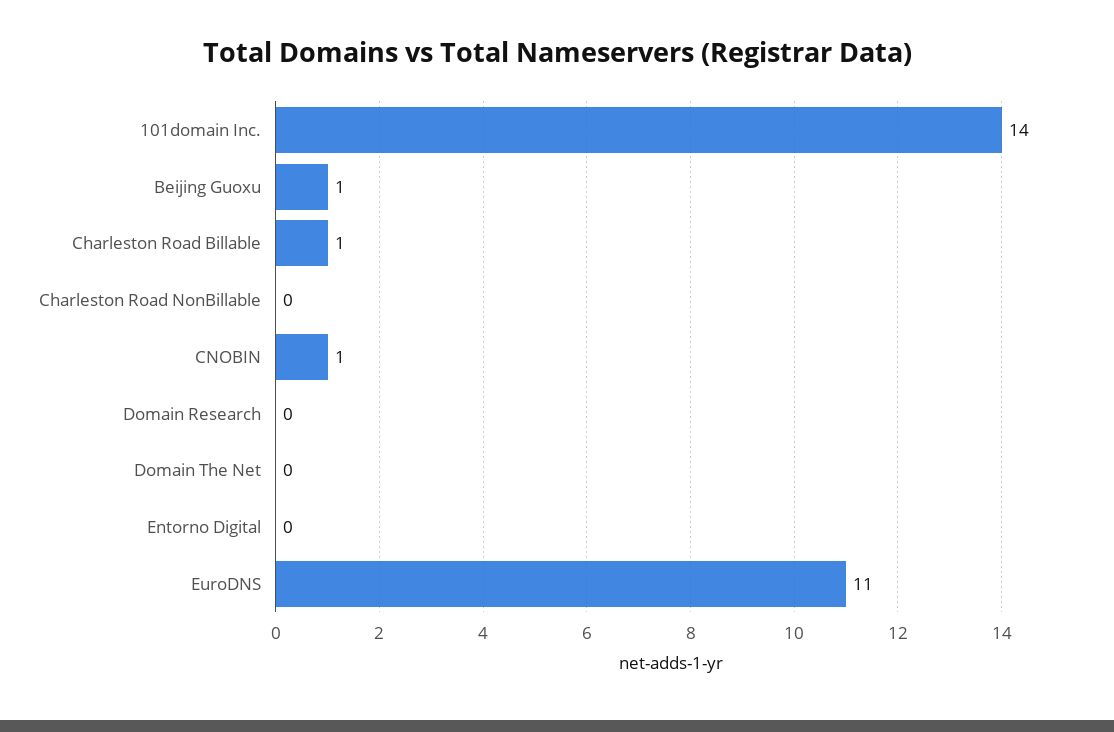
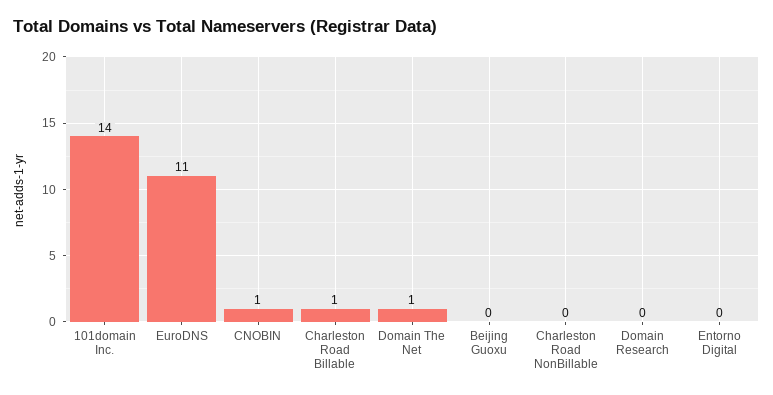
Beijing Guoxu: 1 -> 0
Domain The Net: 0 -> 1

